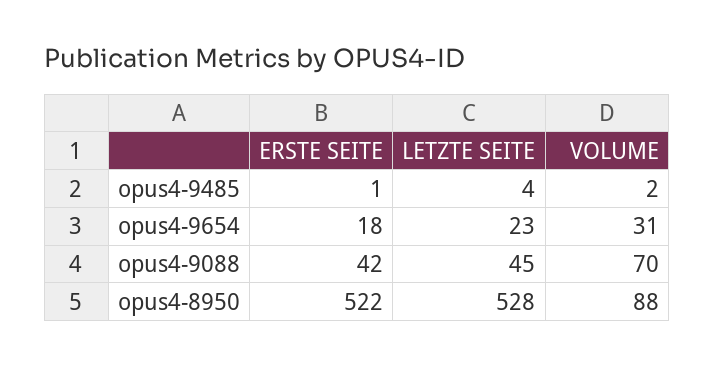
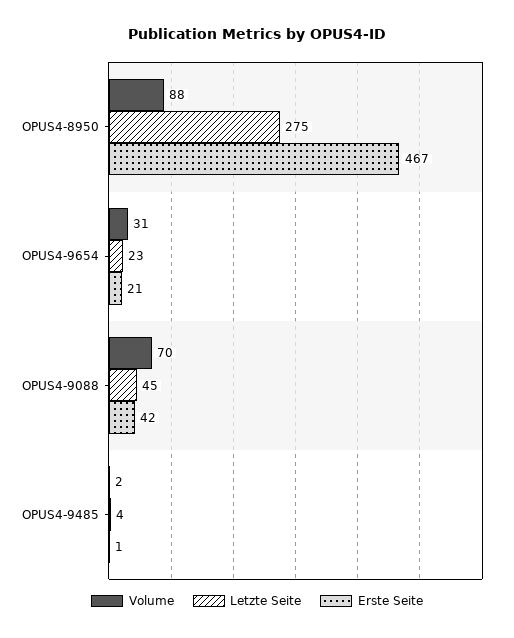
ERSTE SEITE, opus4-9654: 18 -> 21
ERSTE SEITE, opus4-8950: 522 -> 467
LETZTE SEITE, opus4-8950: 528 -> 275

